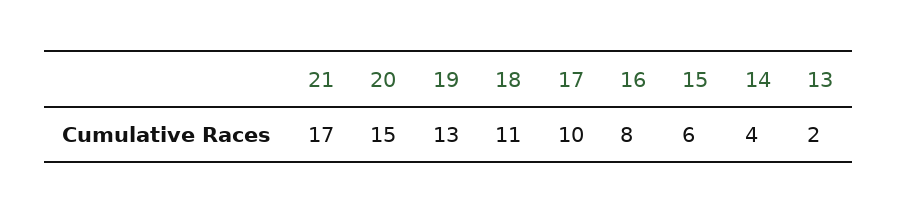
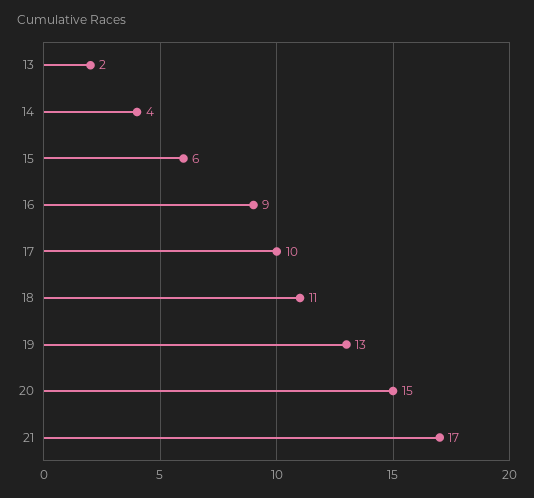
16: 8 -> 9

